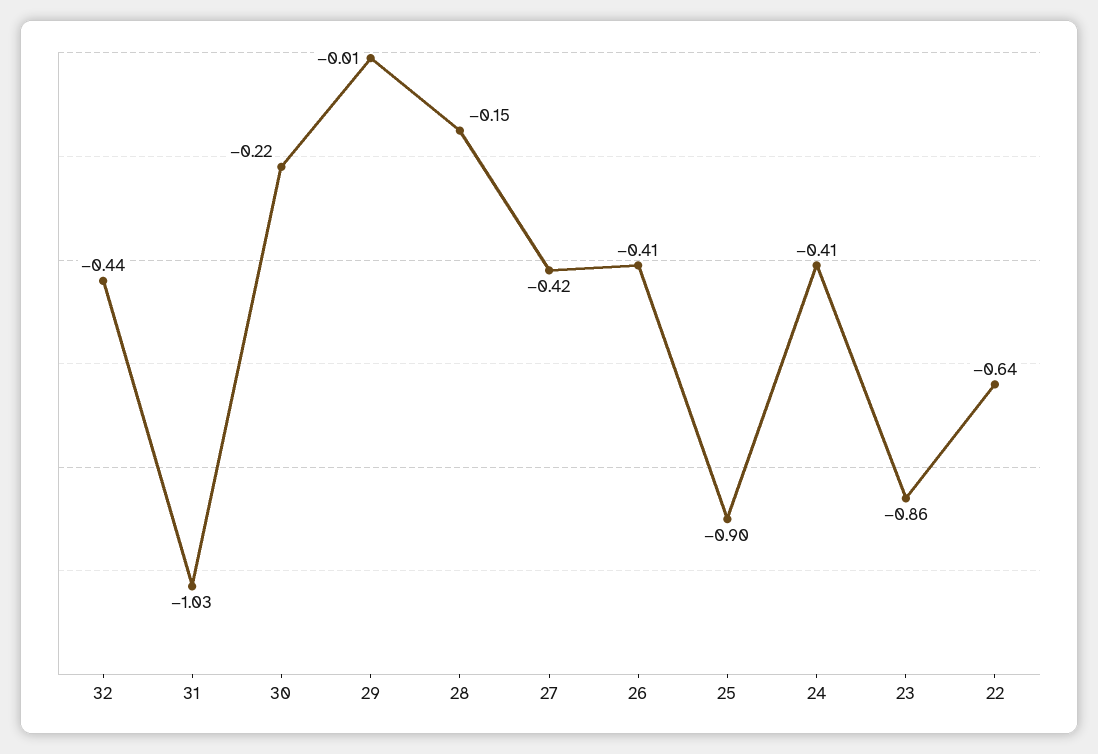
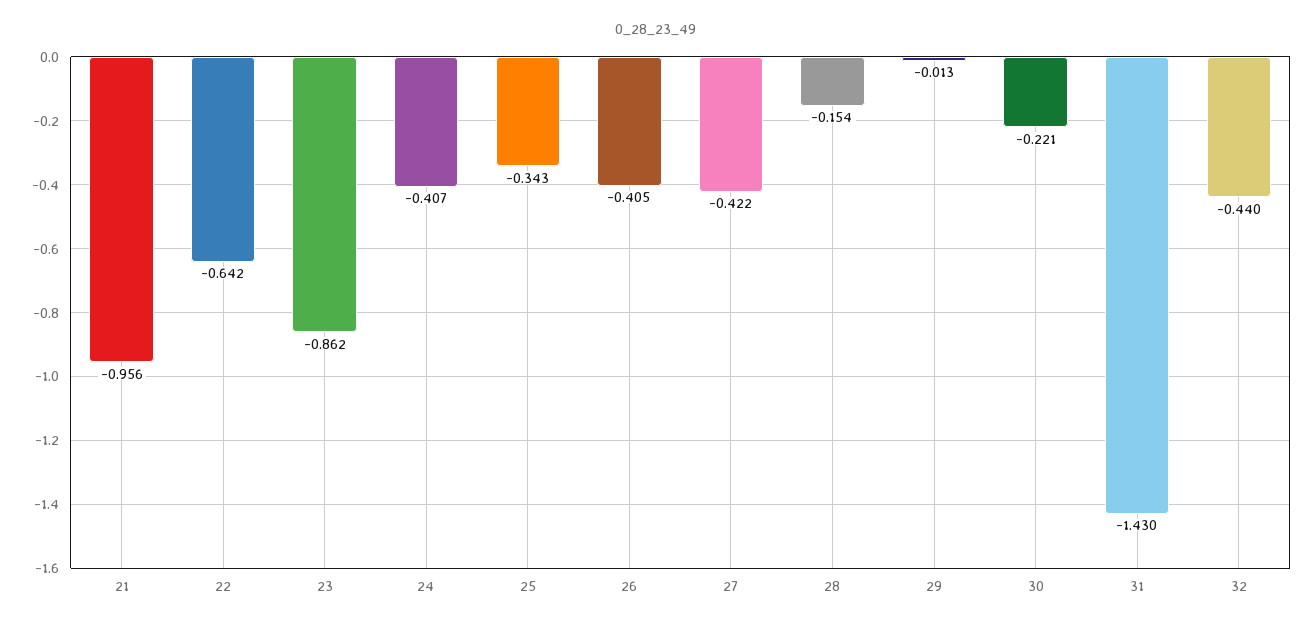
31: -1.03 -> -1.43
25: -0.9 -> -0.343
21: none -> -0.956

